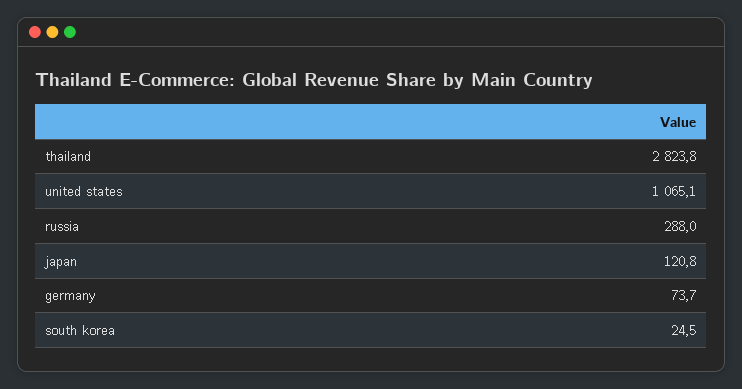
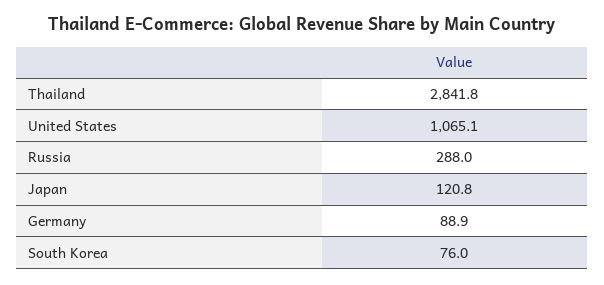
thailand: 2823.8 -> 2841.8
germany: 73.7 -> 88.9
south korea: 24.5 -> 76

